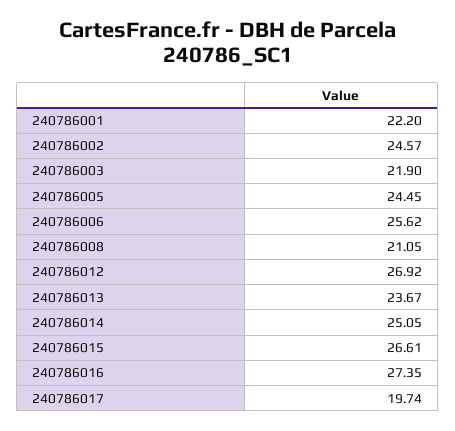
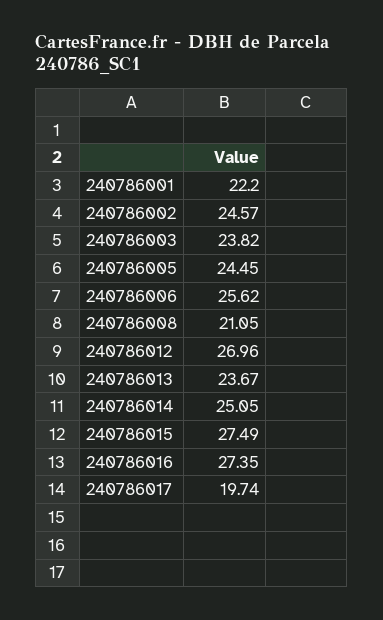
240786003: 21.9 -> 23.82
240786012: 26.92 -> 26.96
240786015: 26.61 -> 27.49

